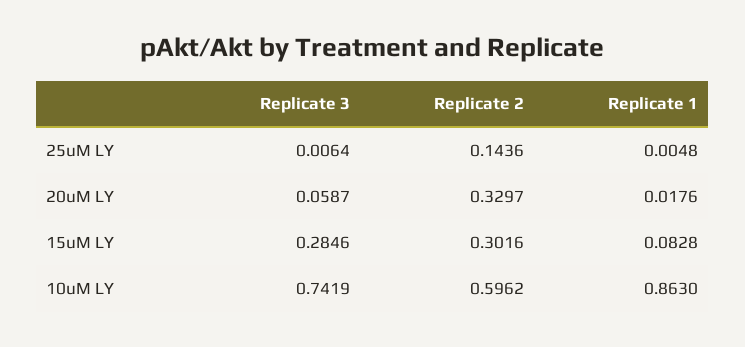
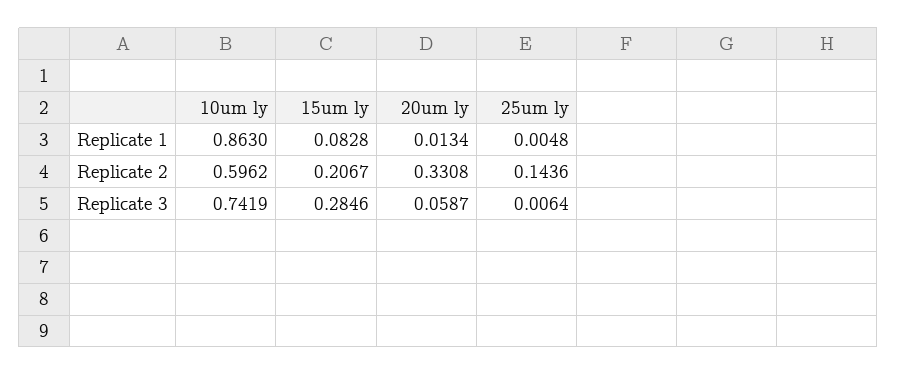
Replicate 2, 20uM LY: 0.3297 -> 0.3308
Replicate 1, 20uM LY: 0.0176 -> 0.0134
Replicate 2, 15uM LY: 0.3016 -> 0.2067

